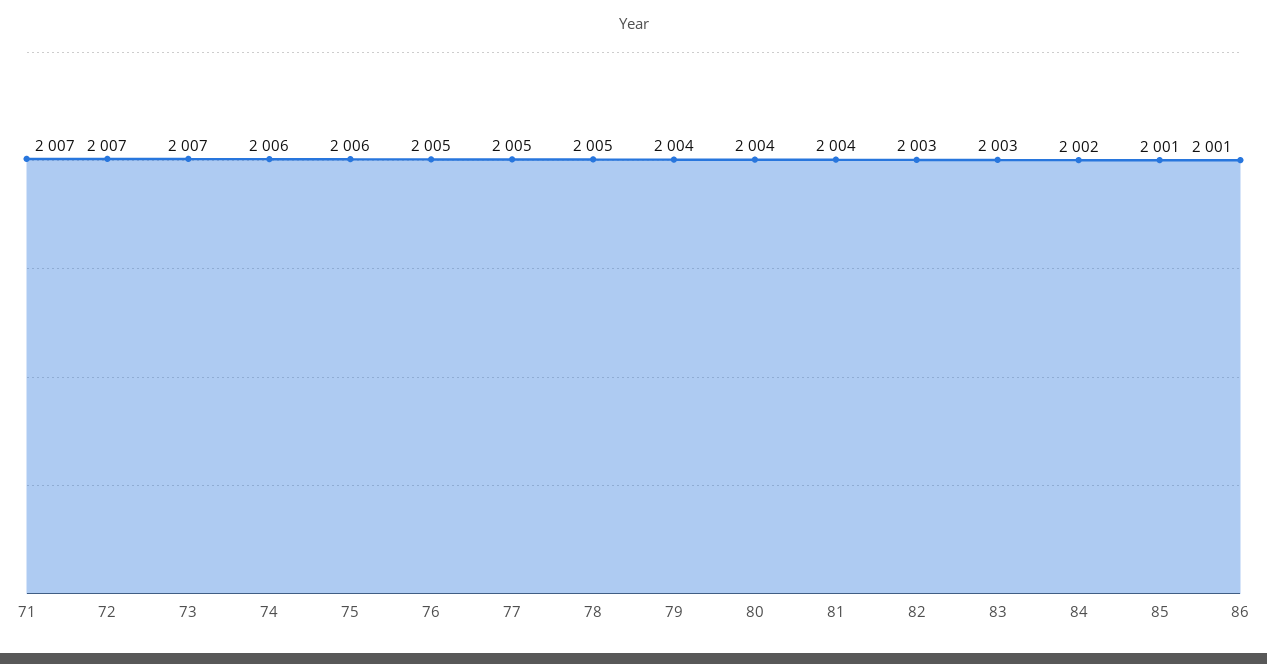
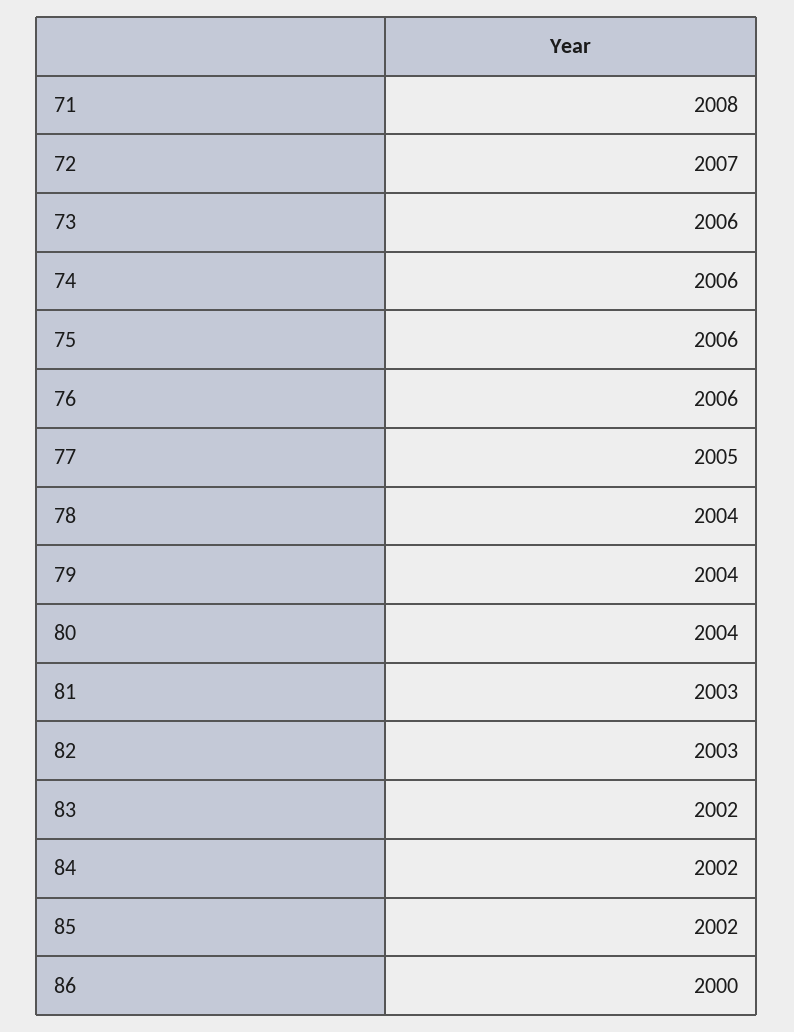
71: 2007 -> 2008
73: 2007 -> 2006
76: 2005 -> 2006
78: 2005 -> 2004
81: 2004 -> 2003
83: 2003 -> 2002
85: 2001 -> 2002
86: 2001 -> 2000

